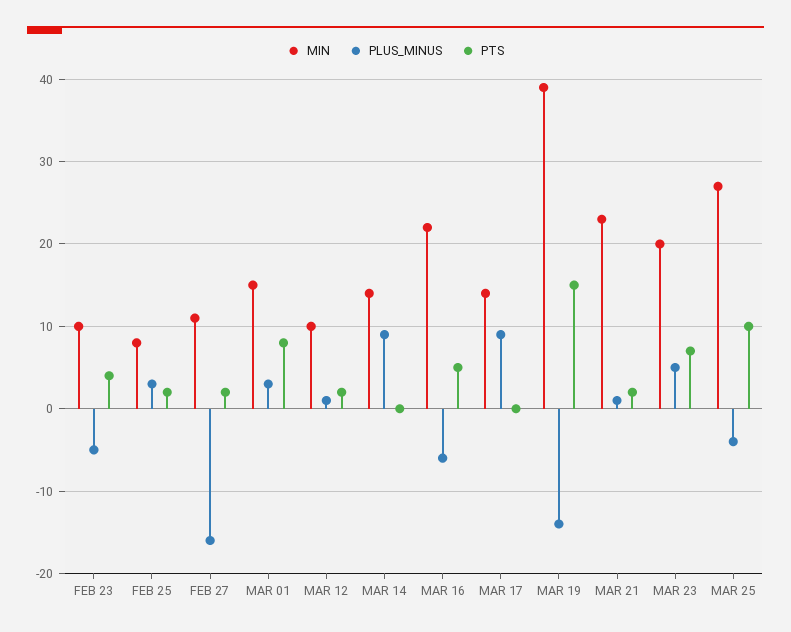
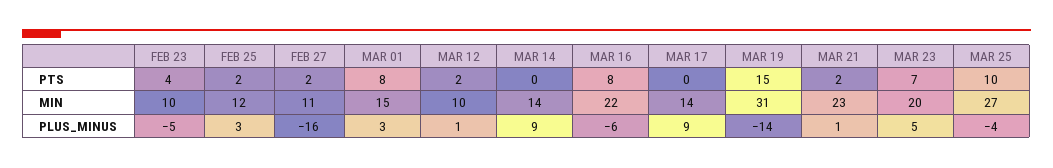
MIN, FEB 25: 8 -> 12
PTS, MAR 16: 5 -> 8
MIN, MAR 19: 39 -> 31

